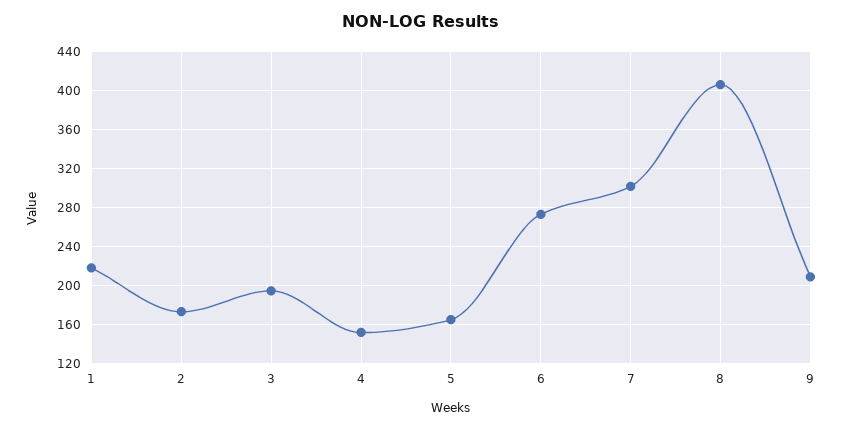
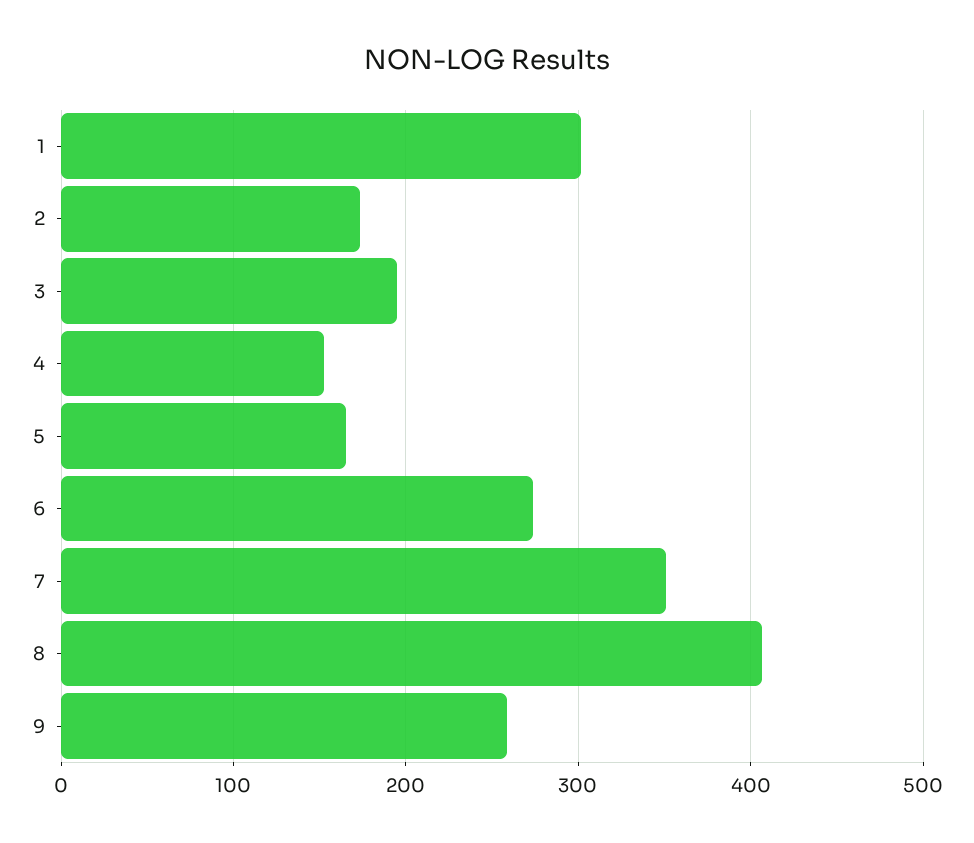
1: 220 -> 300
7: 300 -> 350
9: 210 -> 260

